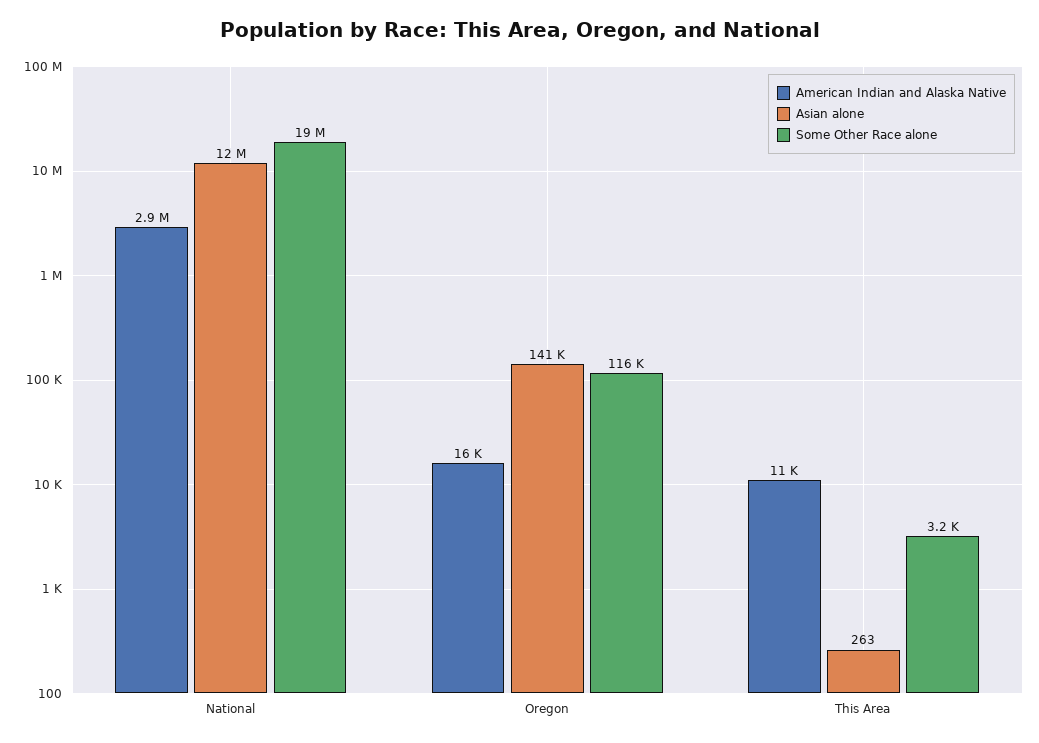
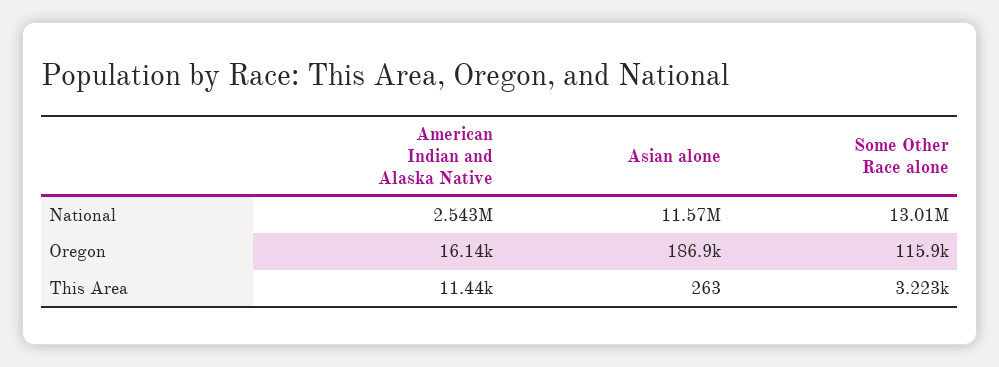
American Indian and Alaska Native, National: 2900000 -> 2543000
Some Other Race alone, National: 19000000 -> 13010000
Asian alone, Oregon: 141000 -> 186900

